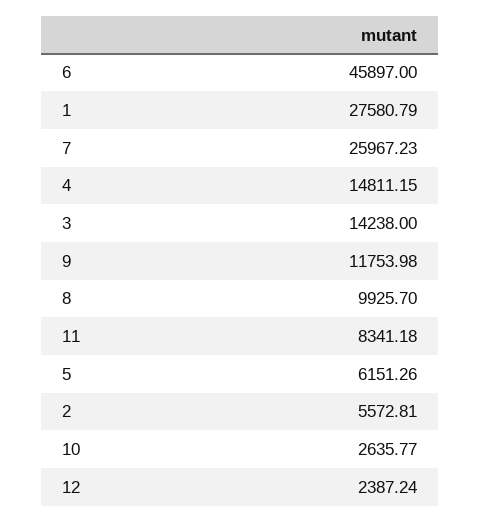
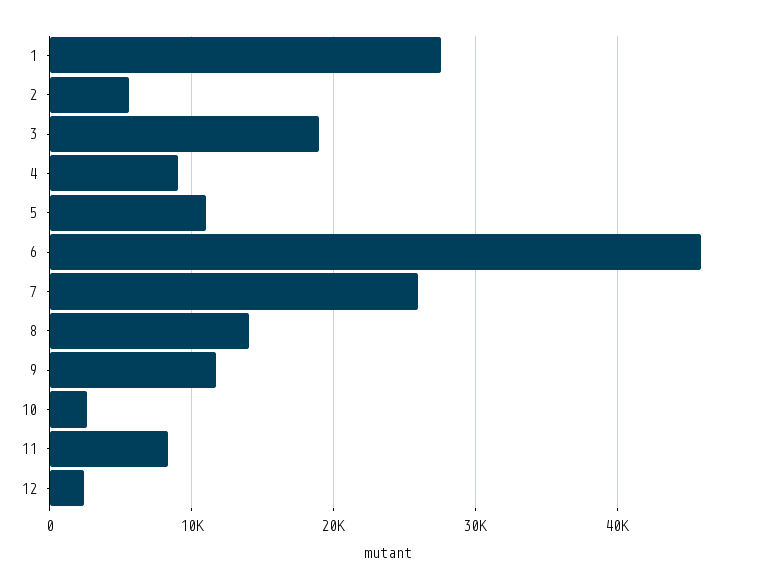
4: 14811.15 -> 9000
3: 14238 -> 19000
8: 9925.7 -> 14000
5: 6151.26 -> 11000

